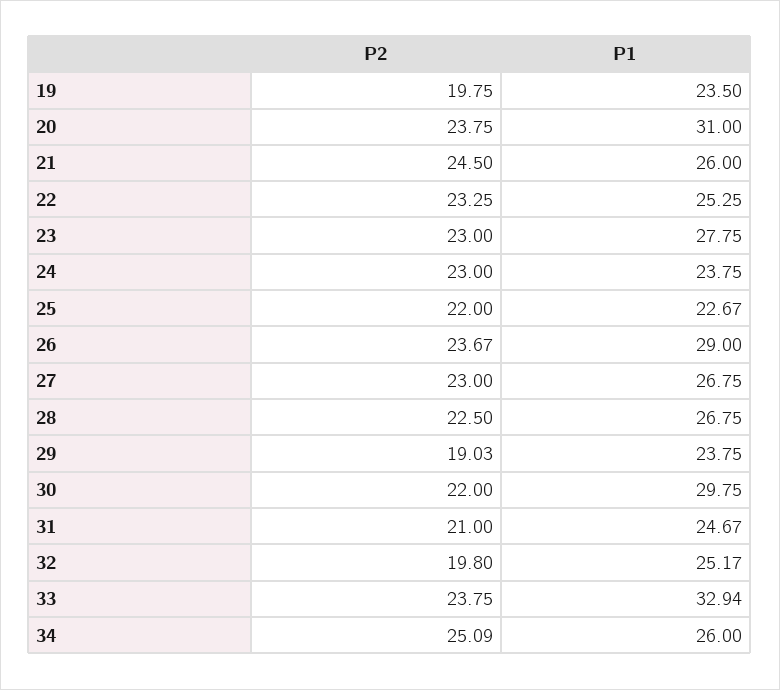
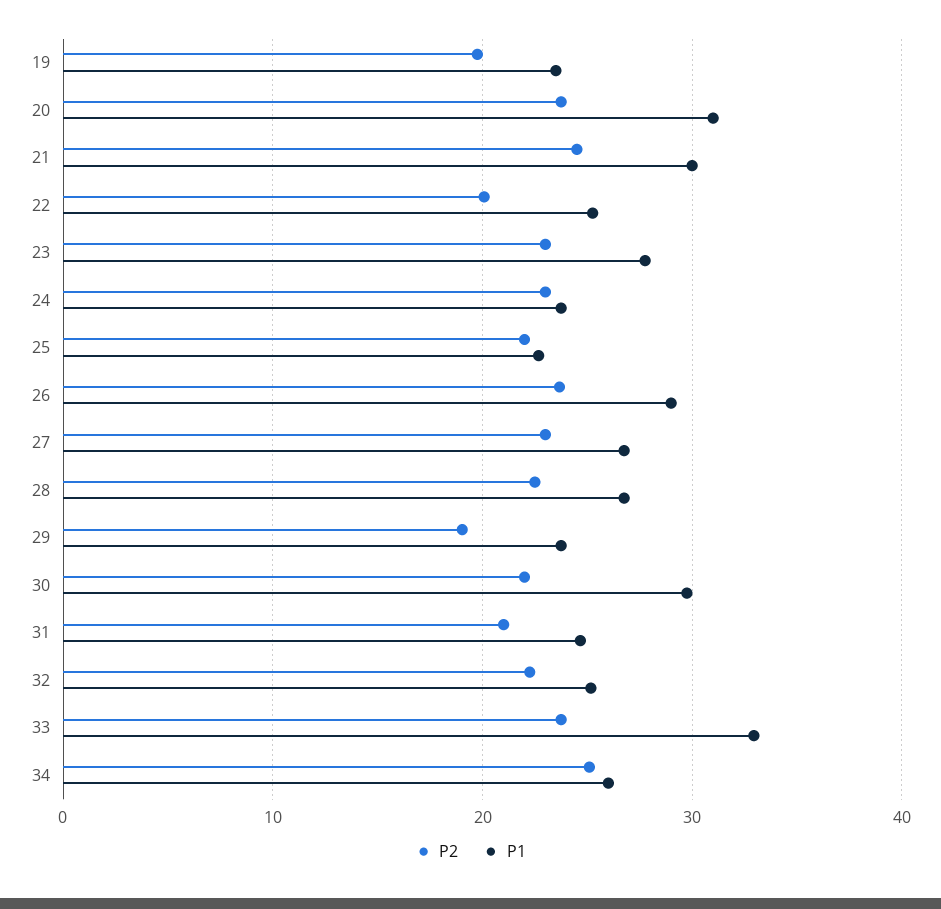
P1, 21: 26 -> 30
P2, 22: 23.25 -> 20
P2, 32: 19.8 -> 22

